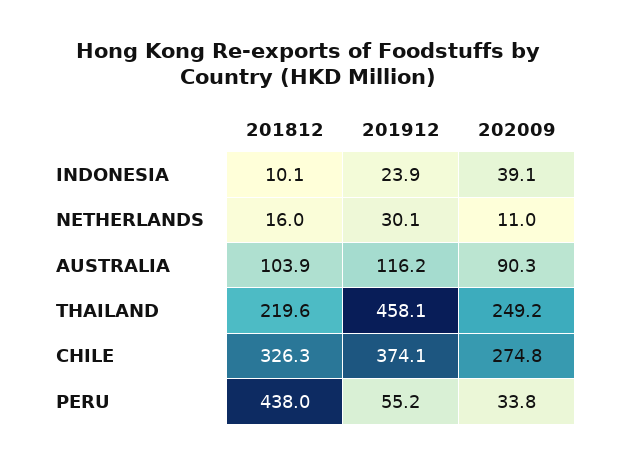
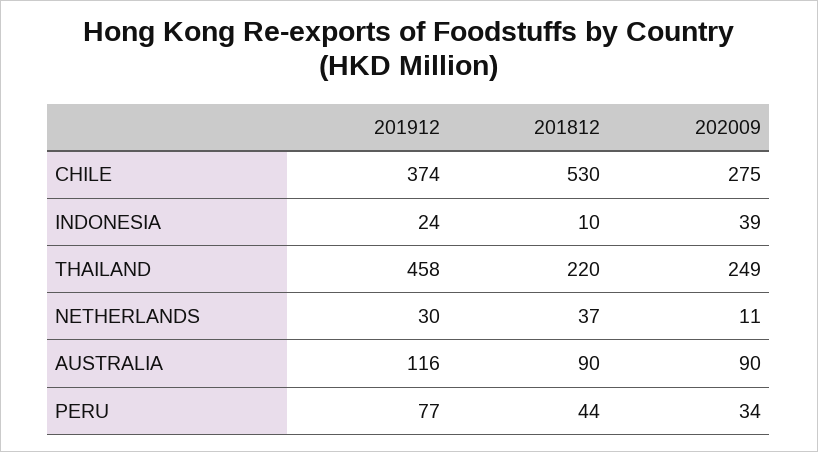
201812, NETHERLANDS: 16 -> 37
201812, AUSTRALIA: 103.9 -> 90
201812, CHILE: 326.3 -> 530
201812, PERU: 438 -> 44
201912, PERU: 55.2 -> 77

